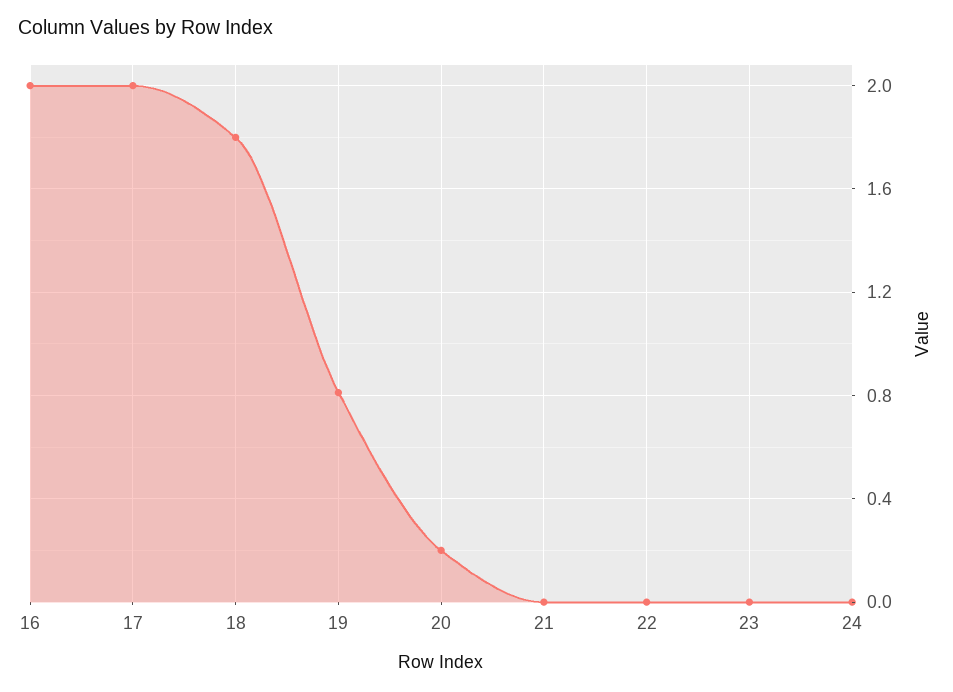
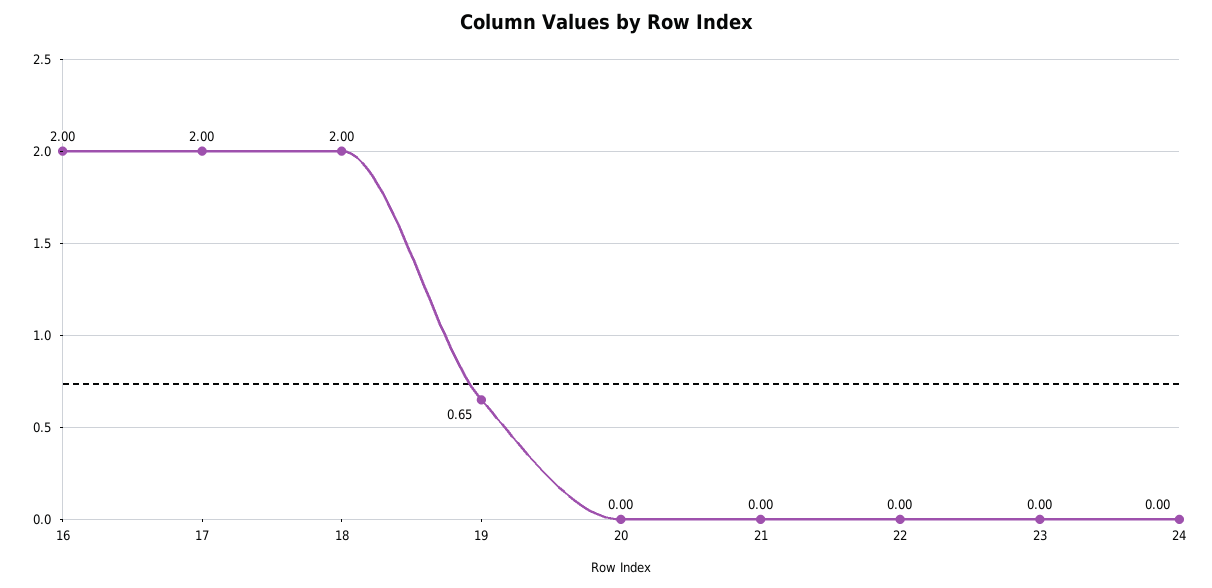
18: 1.8 -> 2
19: 0.8 -> 0.65
20: 0.2 -> 0

